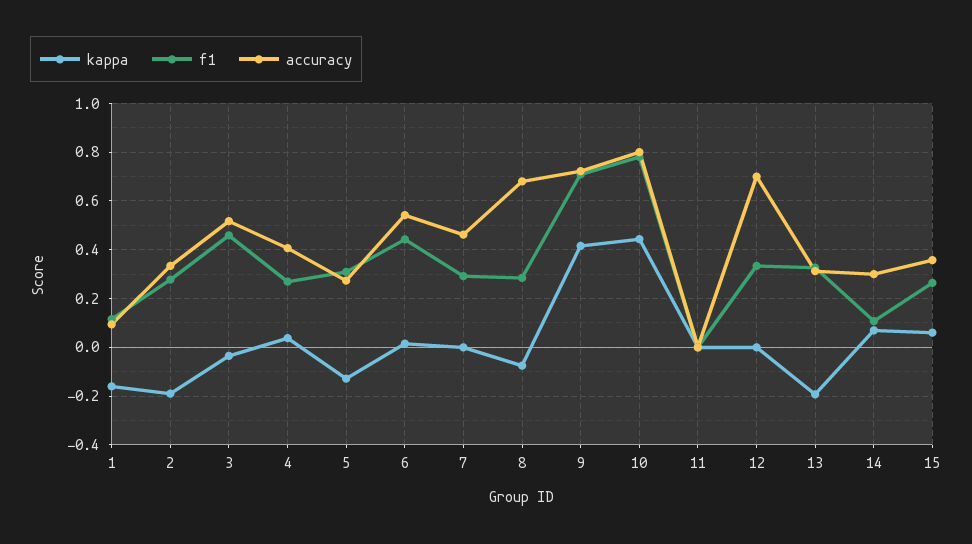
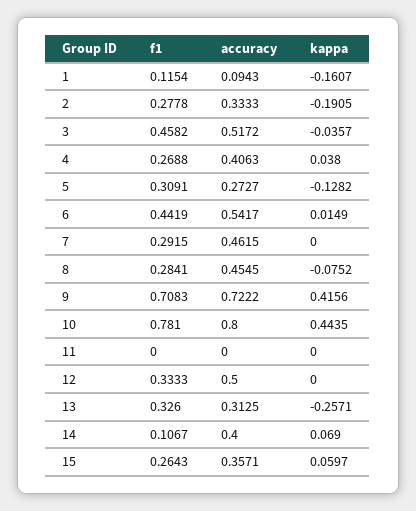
accuracy, 8: 0.675 -> 0.4545
accuracy, 12: 0.7 -> 0.5
kappa, 13: -0.2 -> -0.2571
accuracy, 14: 0.3 -> 0.4

